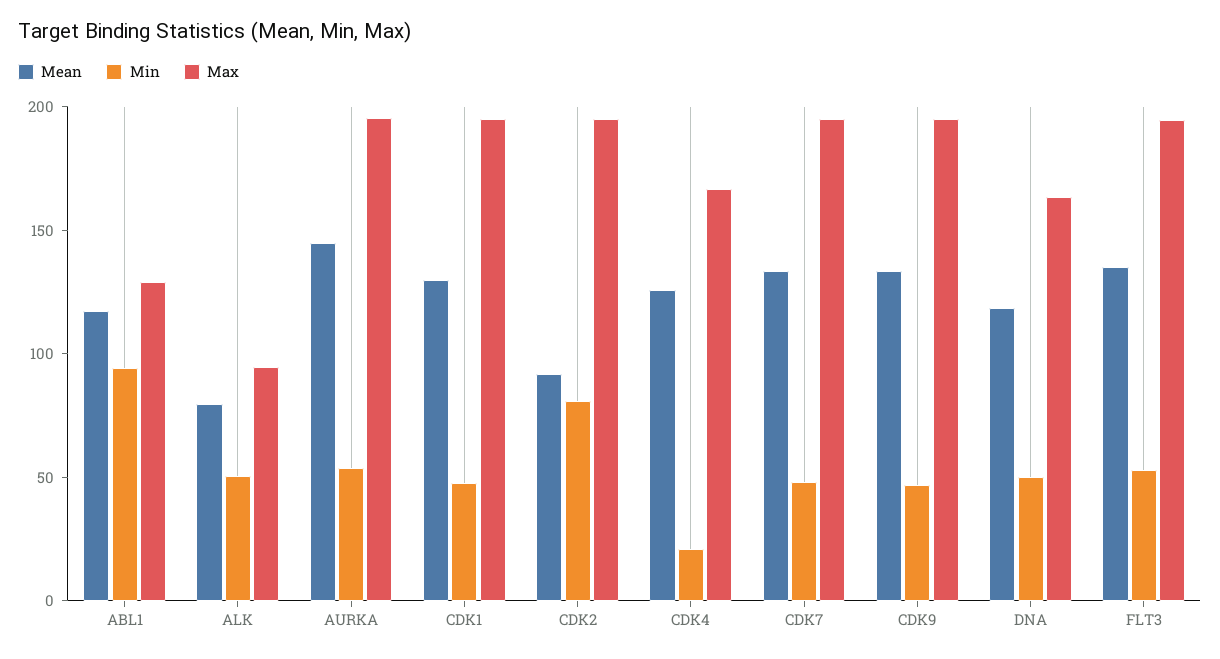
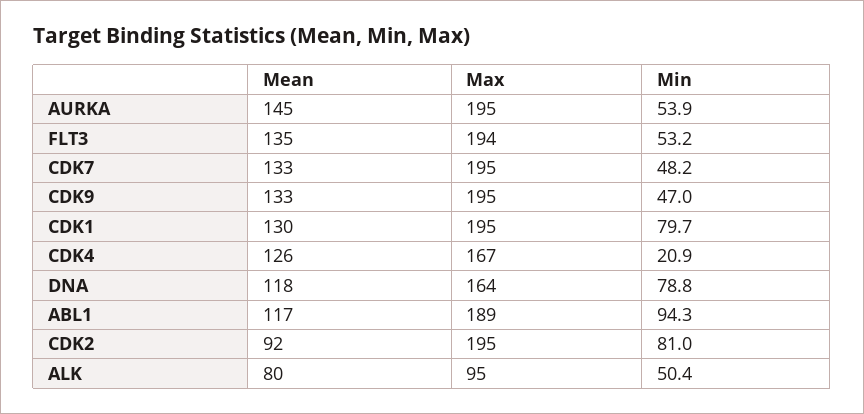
Max, ABL1: 130 -> 189
Min, CDK1: 50 -> 79.7
Min, DNA: 50 -> 78.8

